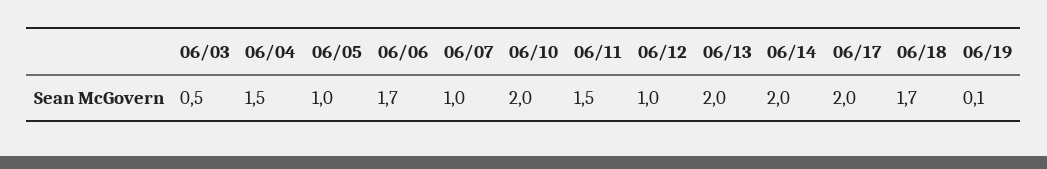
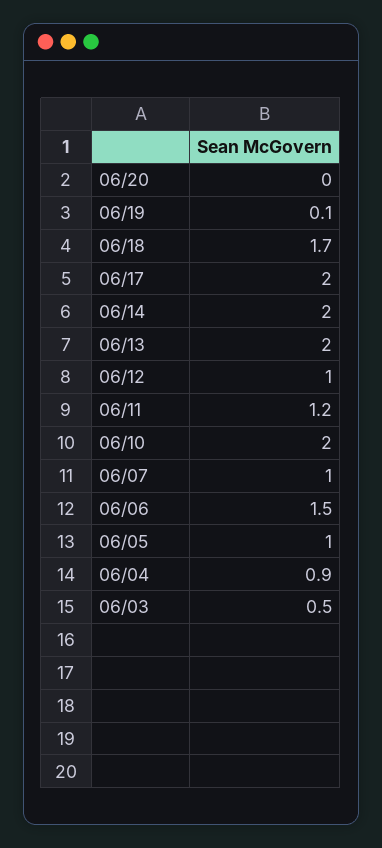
06/04: 1.5 -> 0.9
06/06: 1.7 -> 1.5
06/11: 1.5 -> 1.2
06/20: none -> 0

